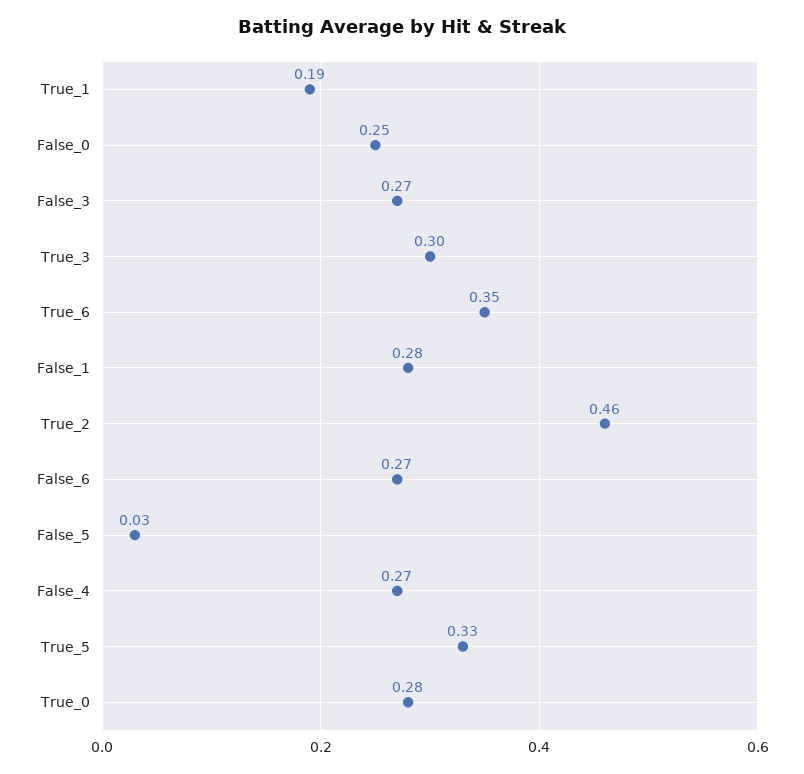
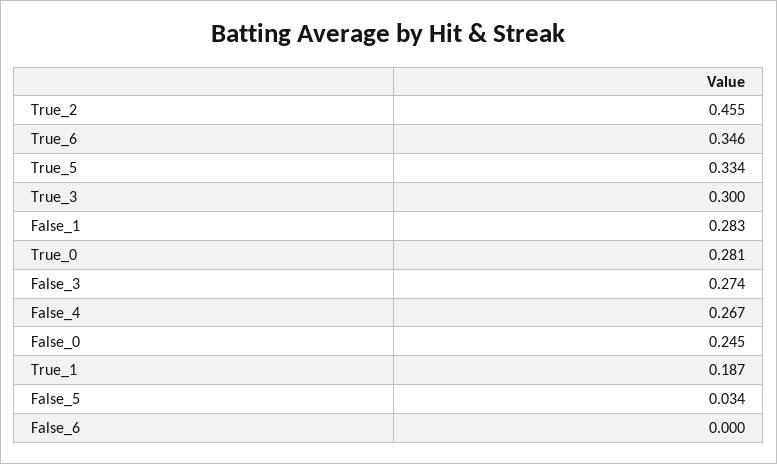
False_6: 0.27 -> 0

